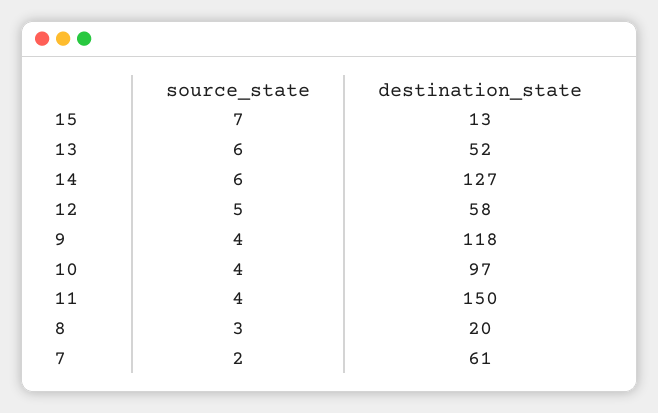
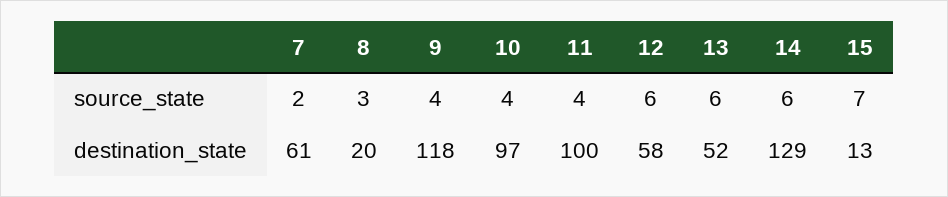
destination_state, 14: 127 -> 129
source_state, 12: 5 -> 6
destination_state, 11: 150 -> 100

